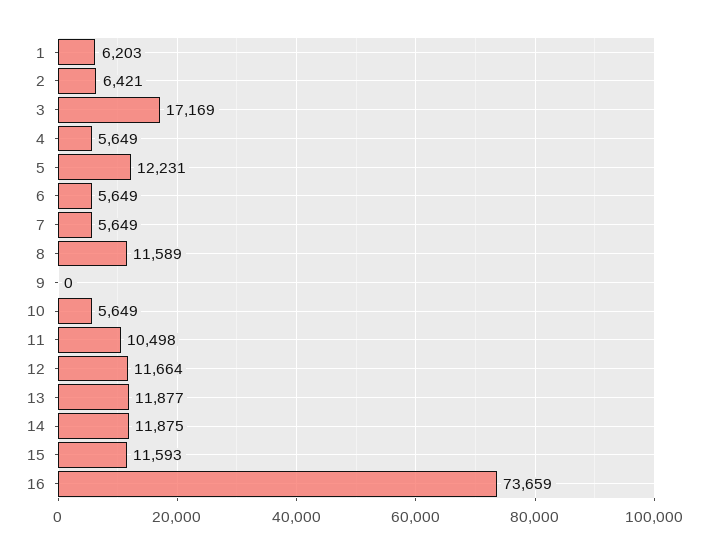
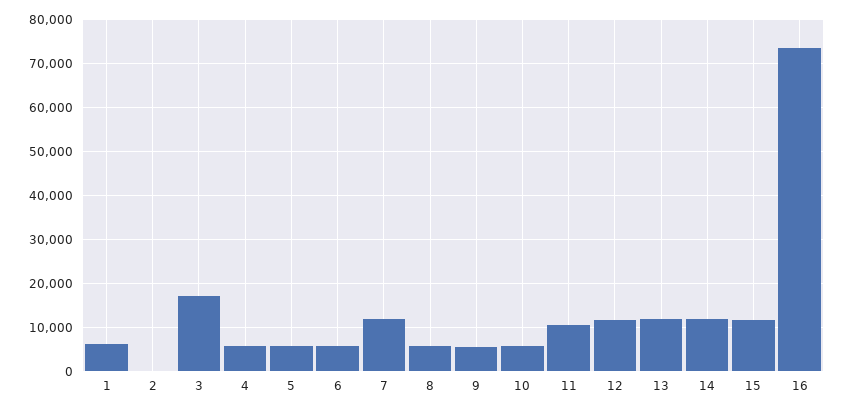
2: 6421 -> 0
5: 12231 -> 6000
7: 5649 -> 12000
8: 11589 -> 6000
9: 0 -> 6000

